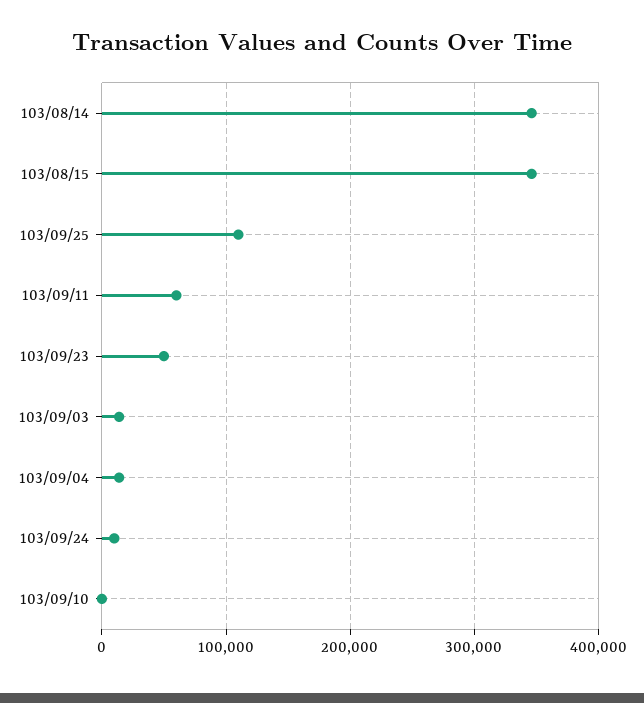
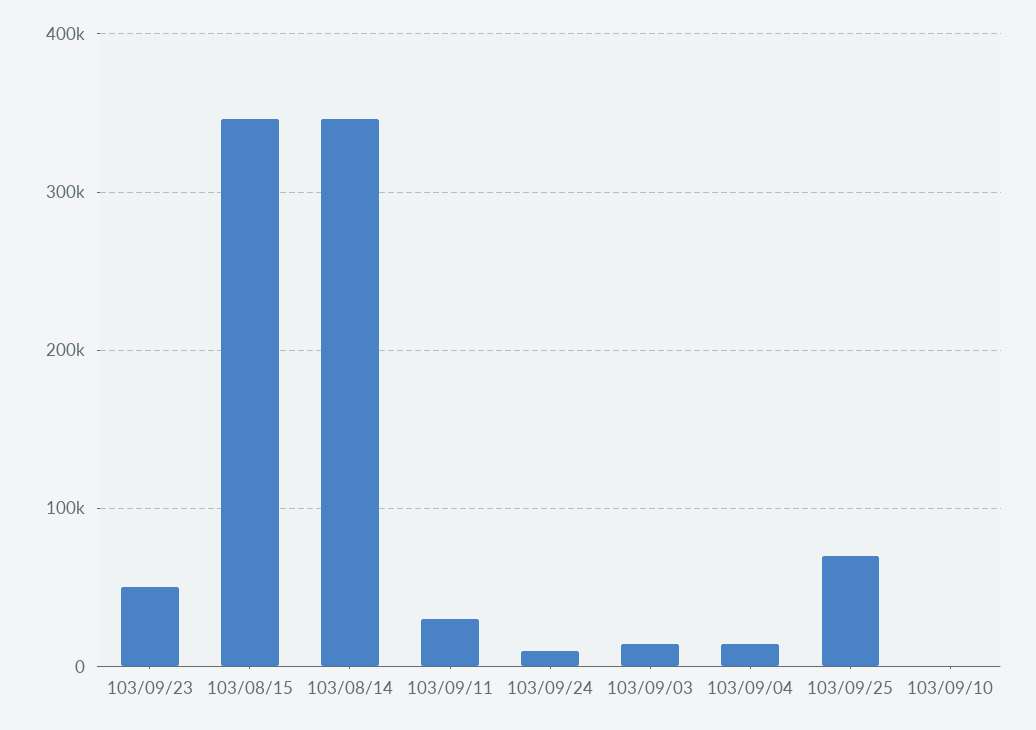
103/09/25: 110000 -> 70000
103/09/11: 60000 -> 30000

